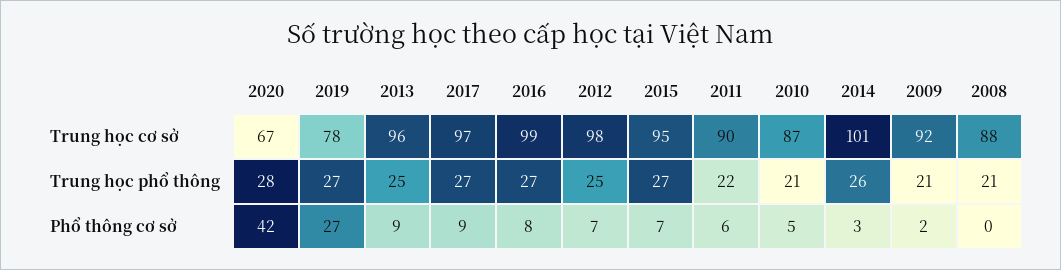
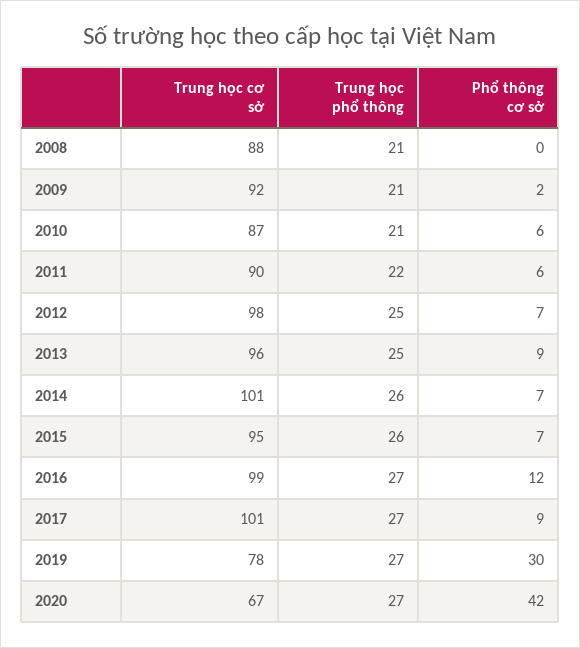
2017, Trung học cơ sở: 97 -> 101
2020, Trung học phổ thông: 28 -> 27
2015, Trung học phổ thông: 27 -> 26
2019, Phổ thông cơ sở: 27 -> 30
2016, Phổ thông cơ sở: 8 -> 12
2010, Phổ thông cơ sở: 5 -> 6
2014, Phổ thông cơ sở: 3 -> 7

